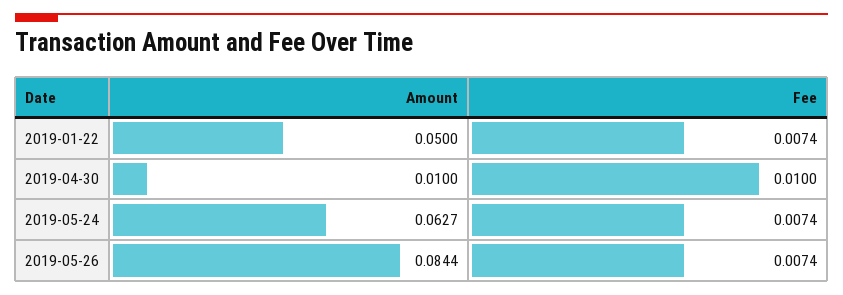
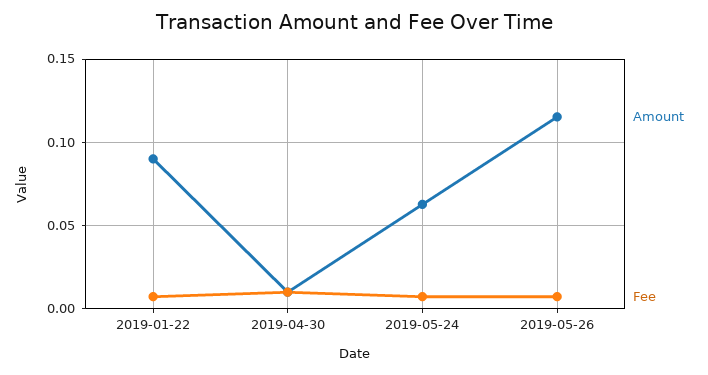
Amount, 2019-01-22: 0.05 -> 0.09
Amount, 2019-05-26: 0.0844 -> 0.115

